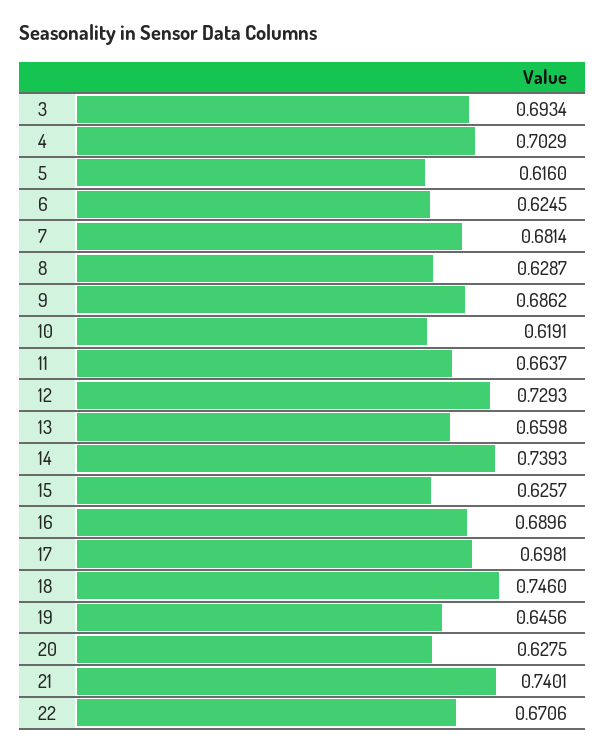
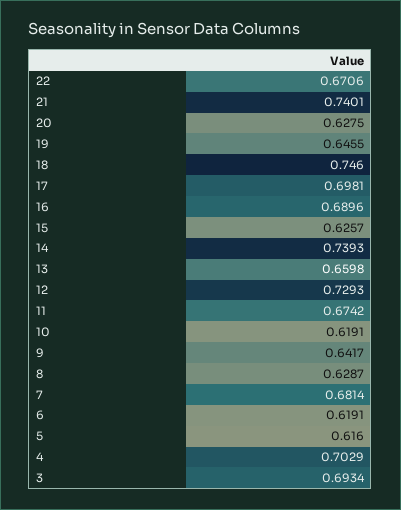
6: 0.6245 -> 0.6191
9: 0.6862 -> 0.6417
11: 0.6637 -> 0.6742
19: 0.6456 -> 0.6455

